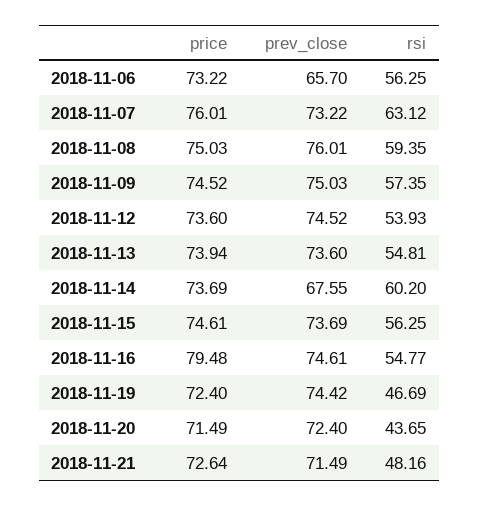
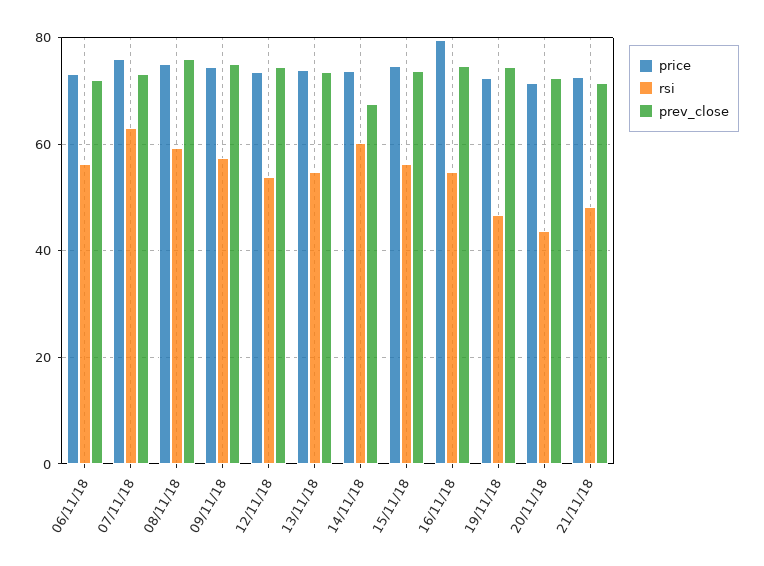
prev_close, 2018-11-06: 65.7 -> 72

